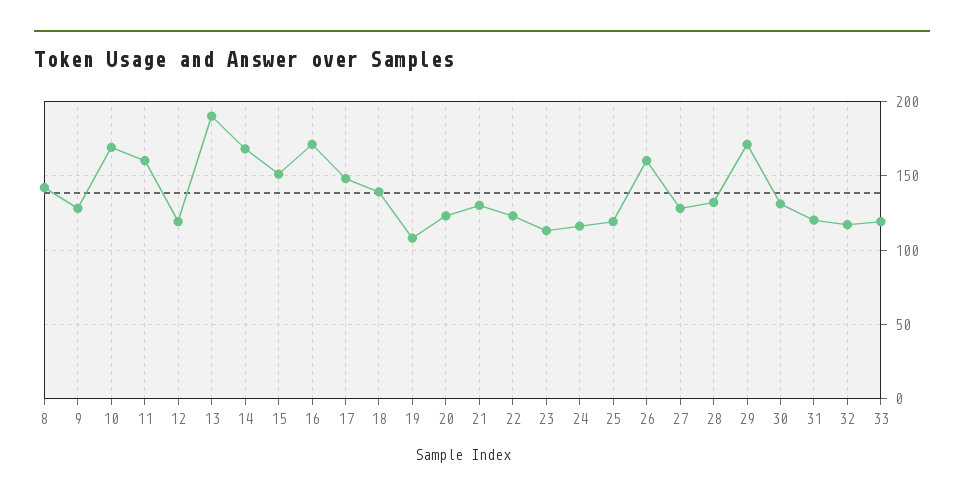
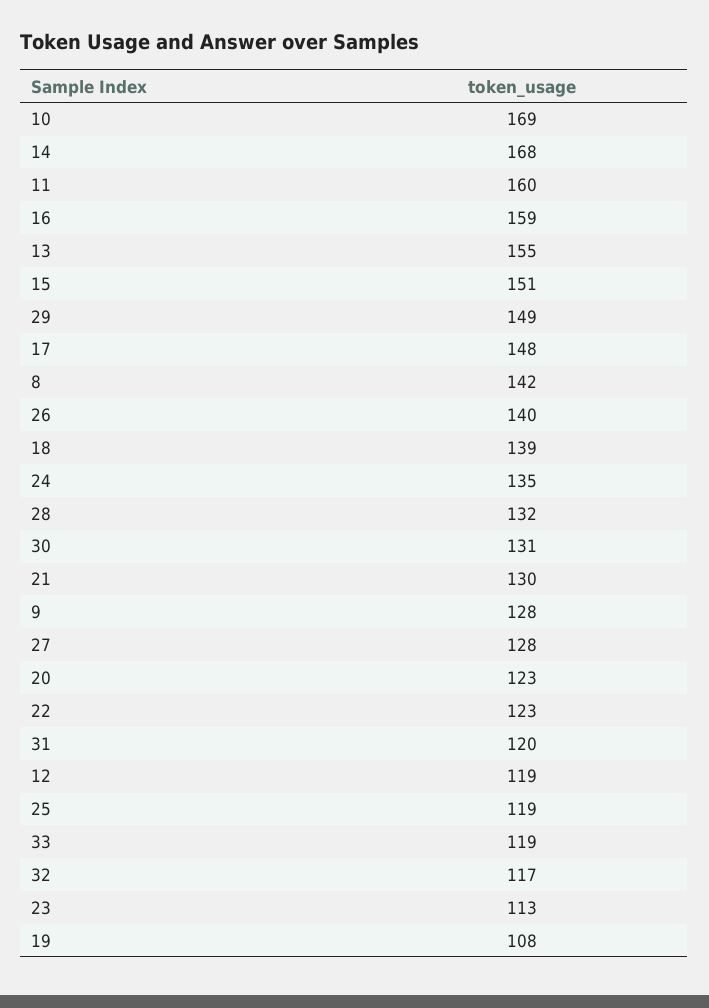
13: 190 -> 155
16: 170 -> 159
24: 115 -> 135
26: 160 -> 140
29: 170 -> 149

